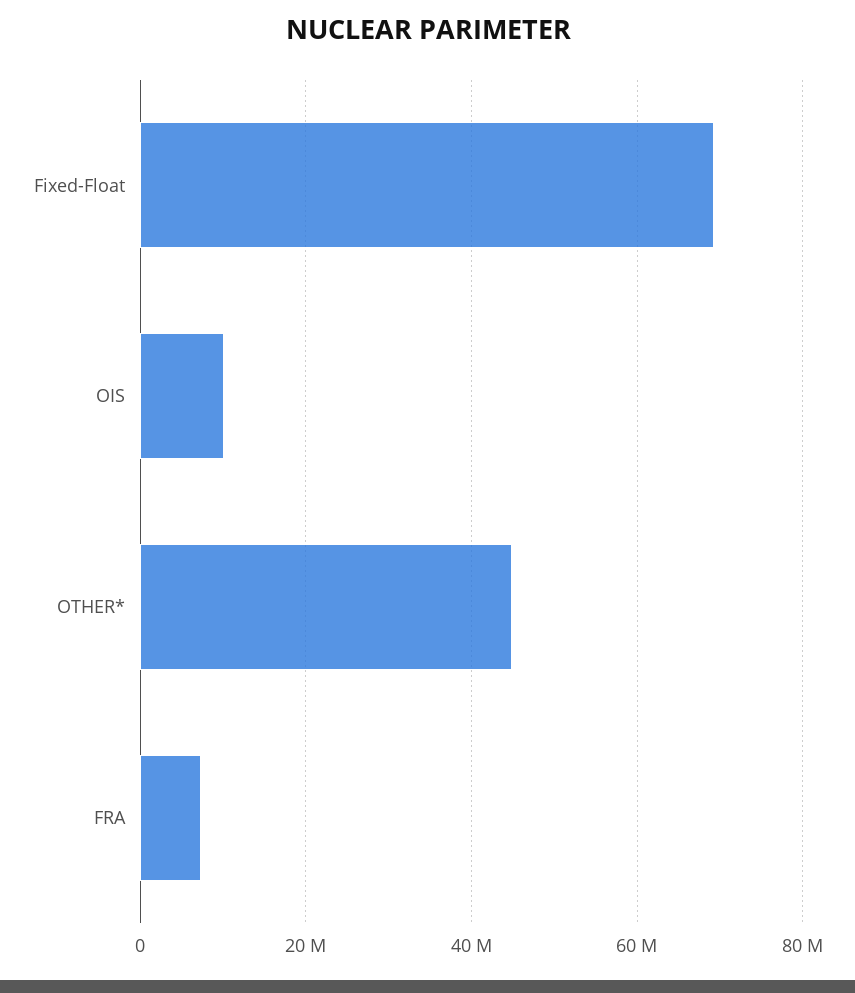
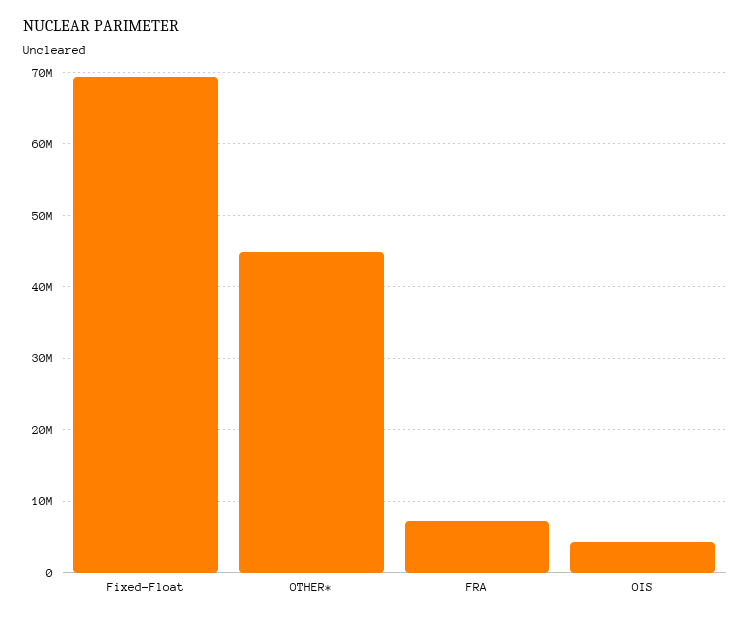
OIS: 10000000 -> 4000000

